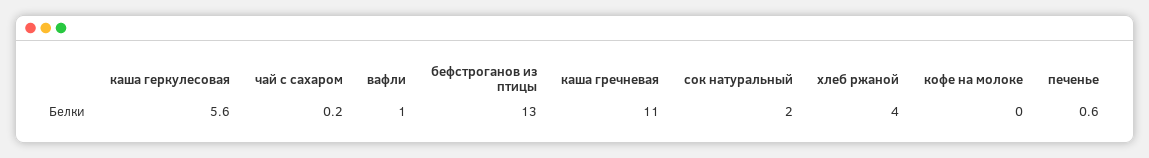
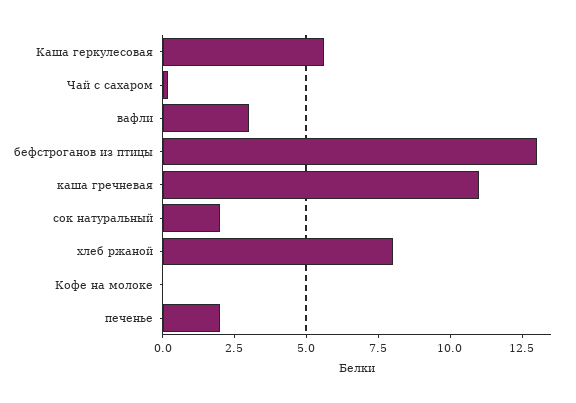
вафли: 1 -> 3
хлеб ржаной: 4 -> 8
печенье: 0.6 -> 2

